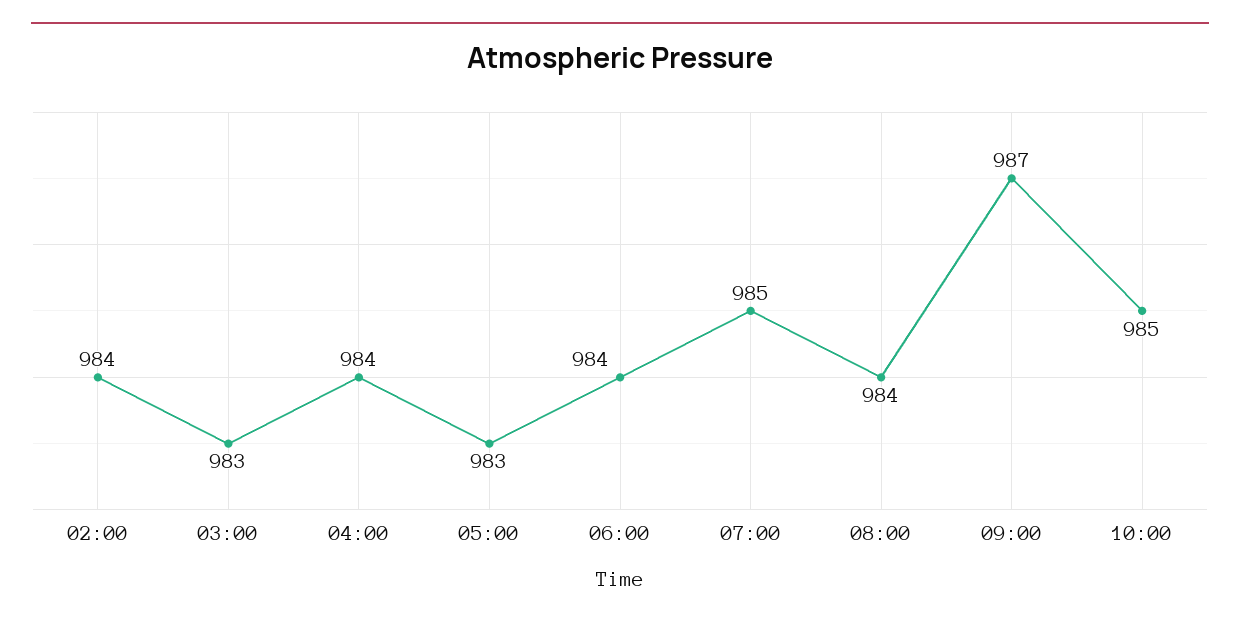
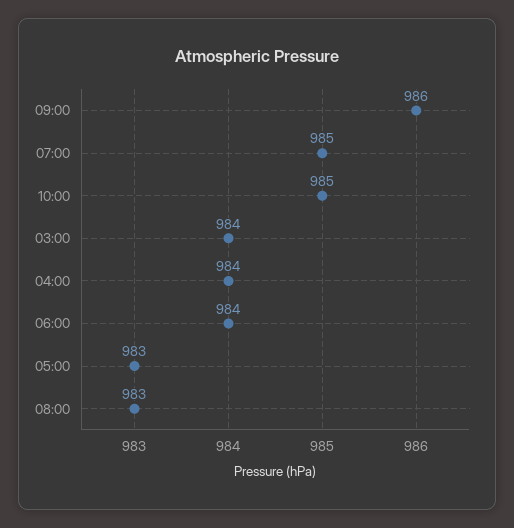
02:00: 984 -> none
03:00: 983 -> 984
08:00: 984 -> 983
09:00: 987 -> 986

